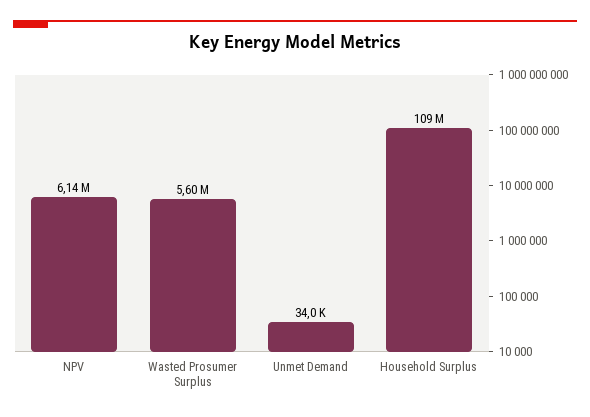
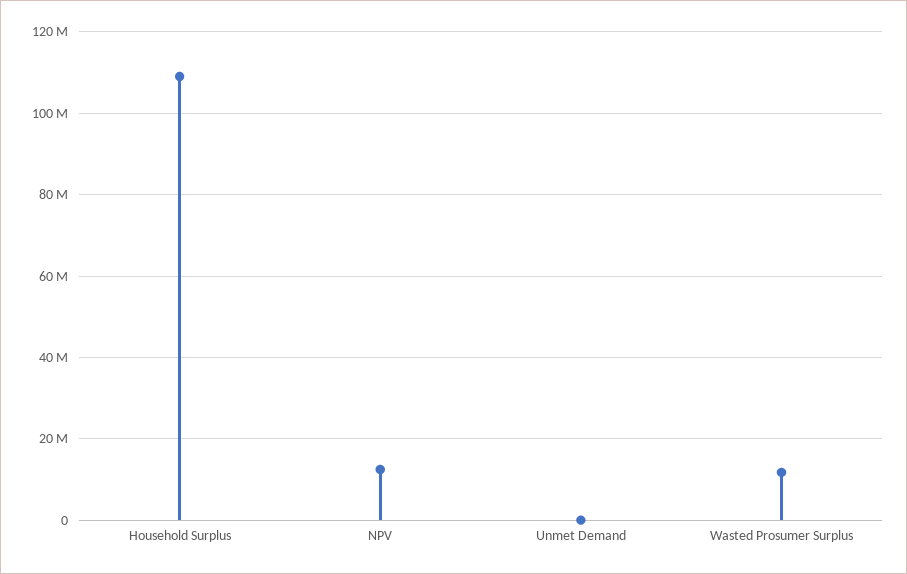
NPV: 6140000 -> 12000000
Wasted Prosumer Surplus: 5600000 -> 12000000

